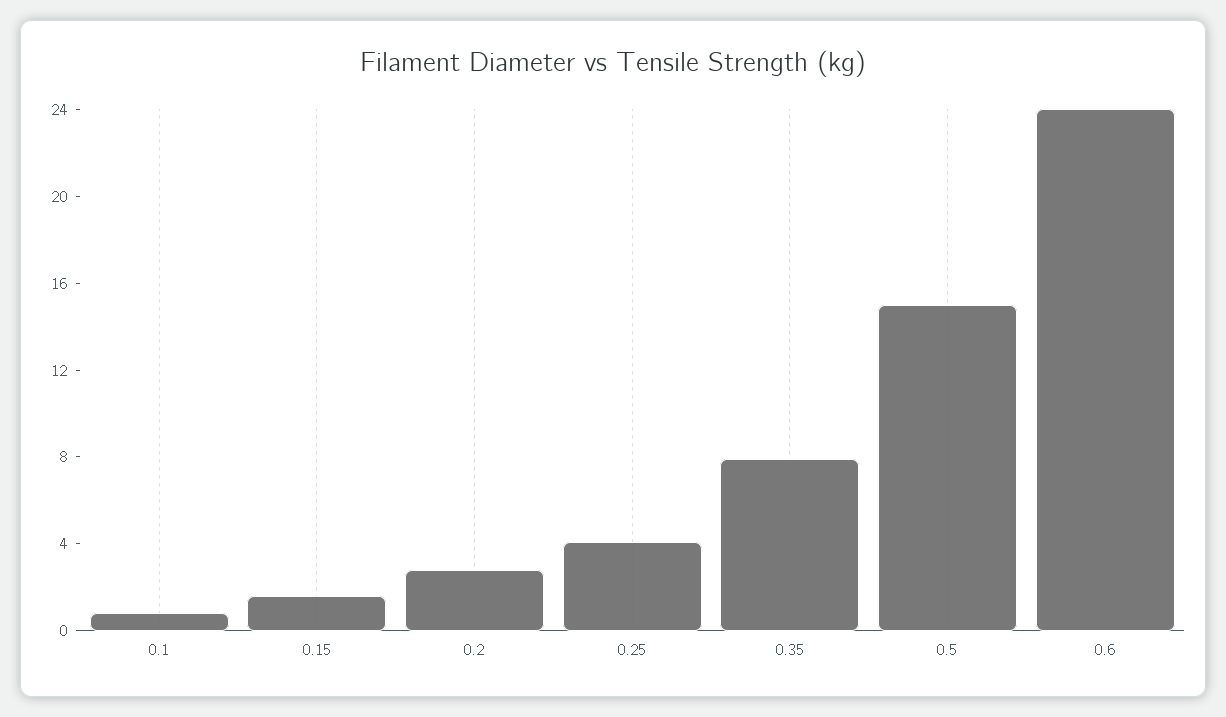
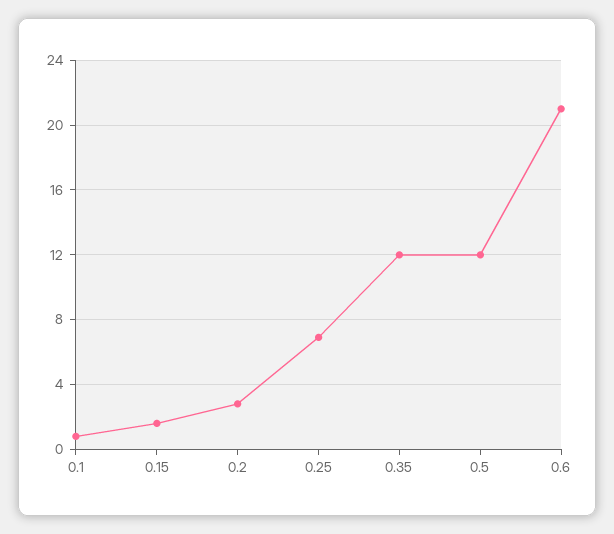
0.25: 4 -> 7
0.35: 8 -> 12
0.5: 15 -> 12
0.6: 24 -> 21

